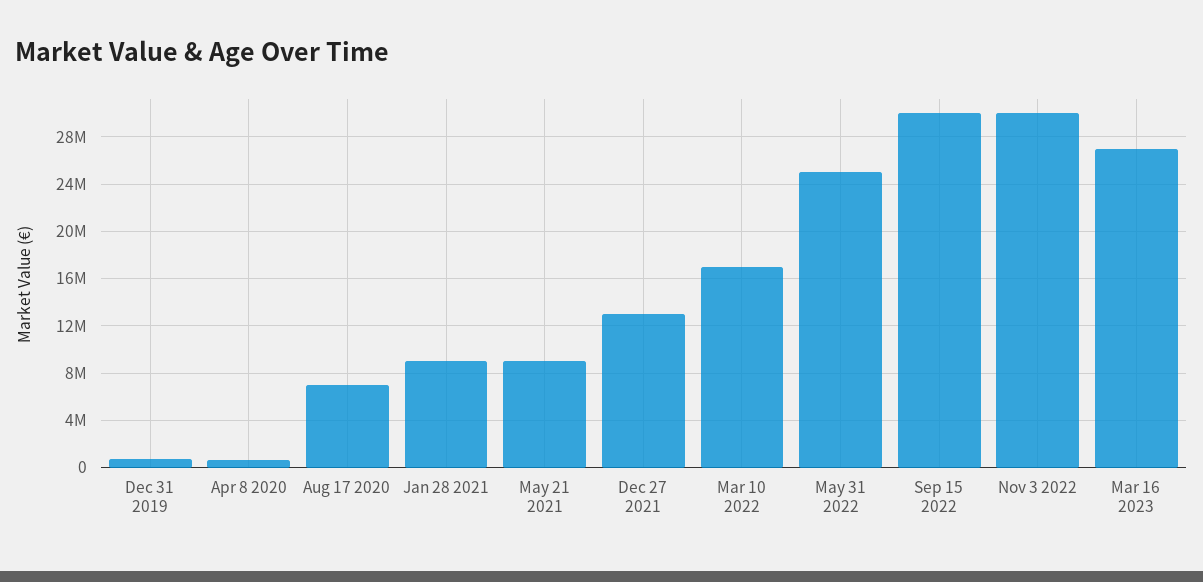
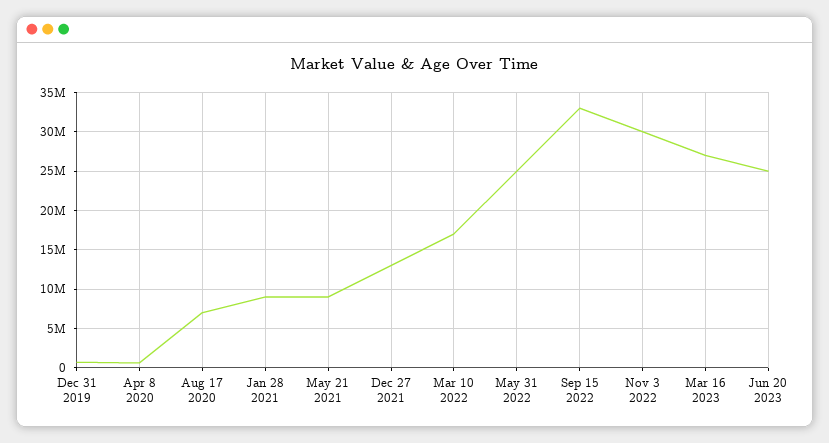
Sep 15 2022: 30000000 -> 33000000
Jun 20 2023: none -> 25000000

